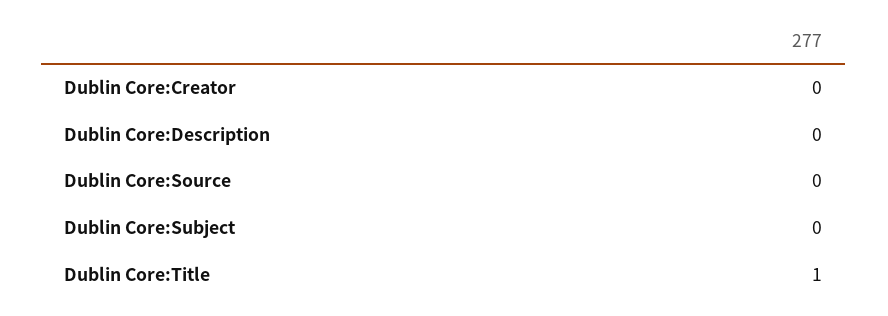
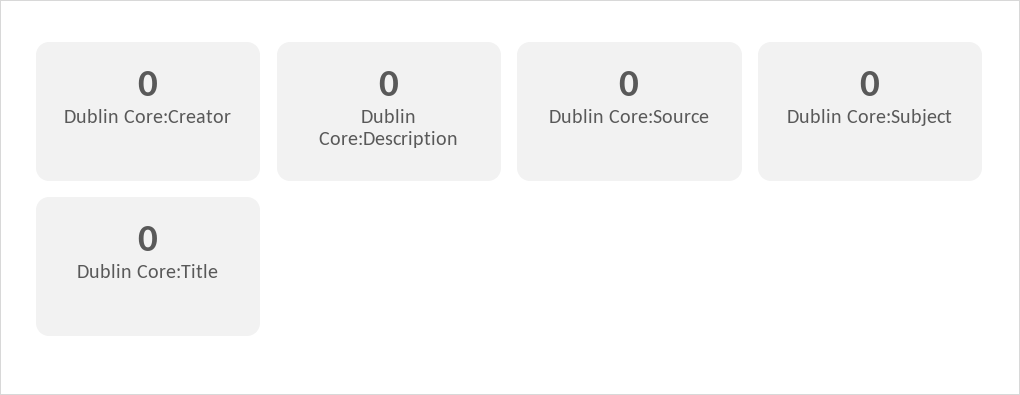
Dublin Core:Title: 1 -> 0

